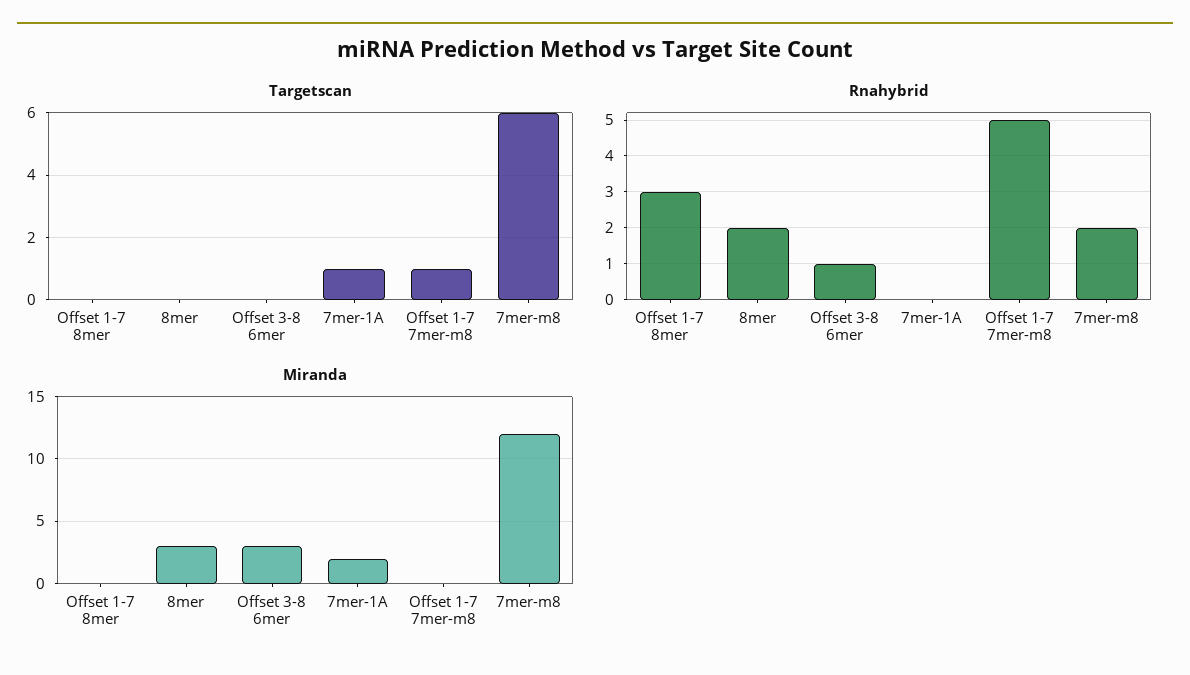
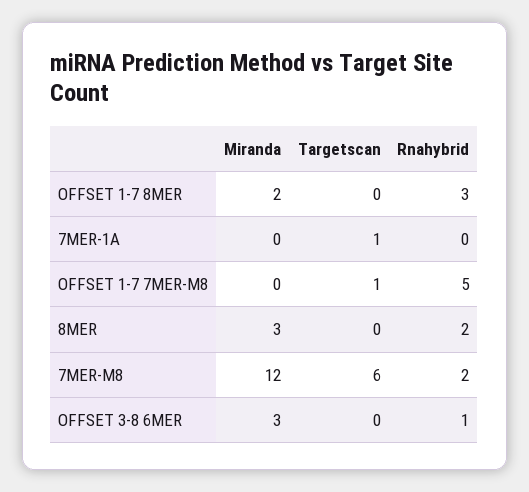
Miranda, Offset 1-7 8mer: 0 -> 2
Miranda, 7mer-1A: 2 -> 0

